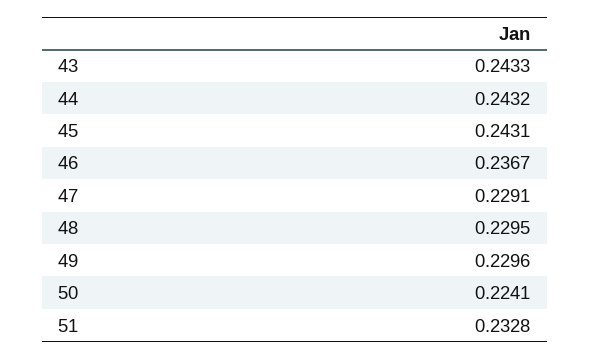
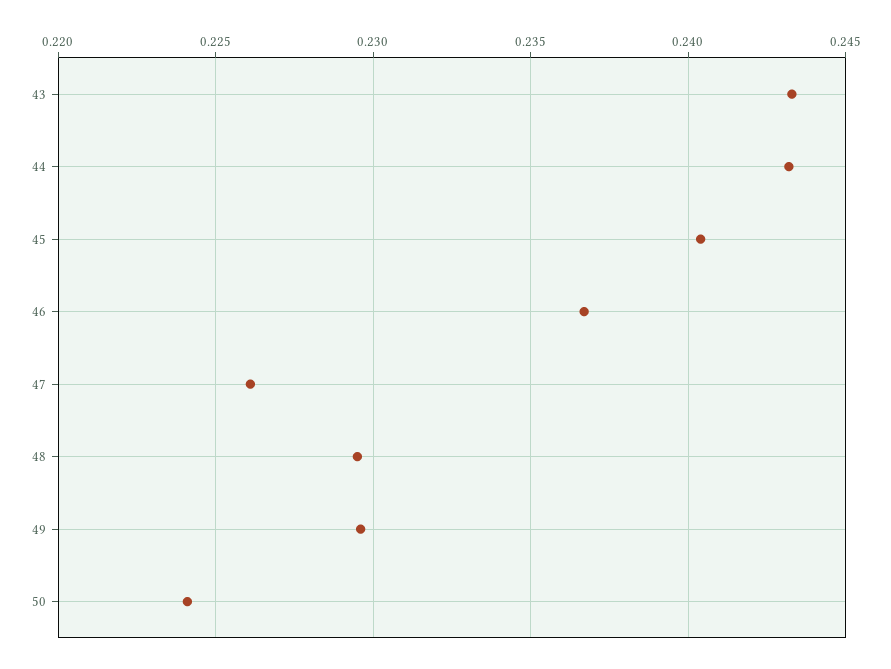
45: 0.2431 -> 0.2405
47: 0.2291 -> 0.226
51: 0.2328 -> none

